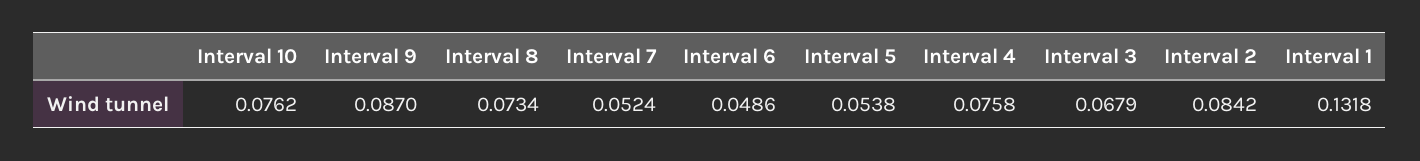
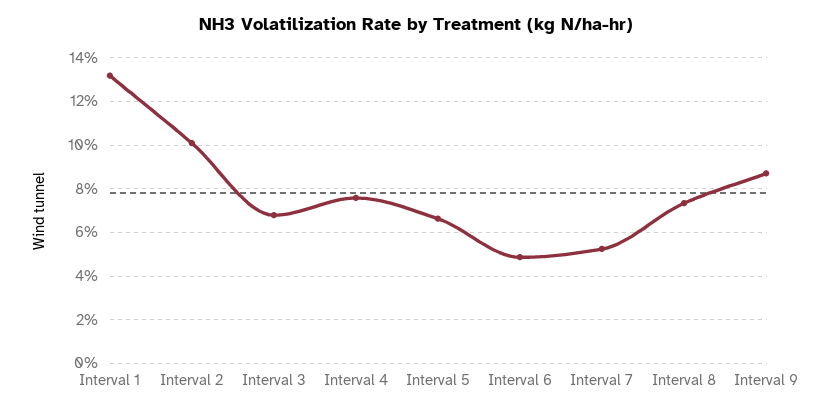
Interval 10: 0.0762 -> none
Interval 5: 0.0538 -> 0.065
Interval 2: 0.0842 -> 0.1

